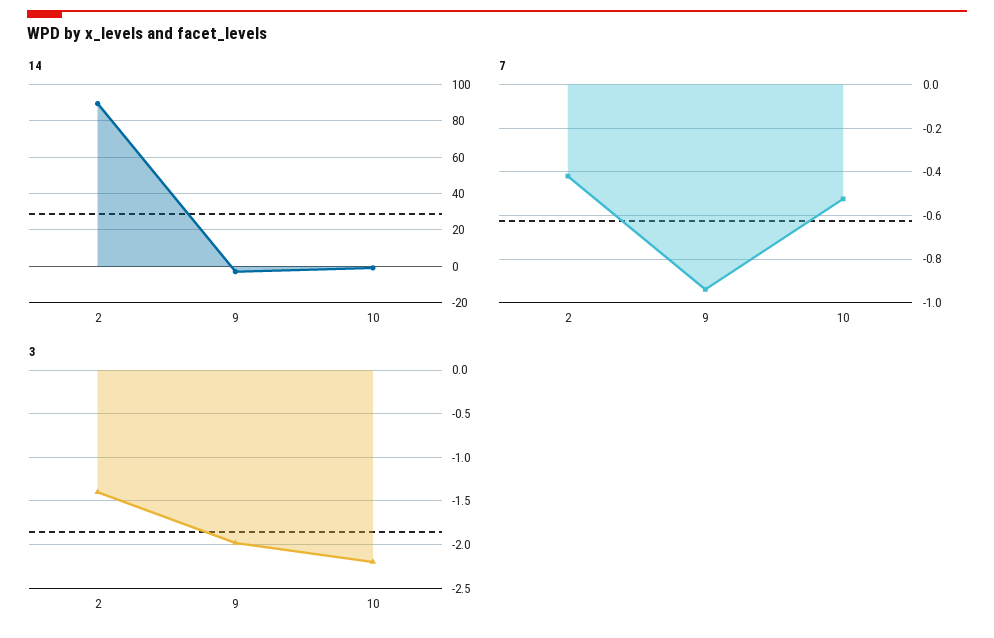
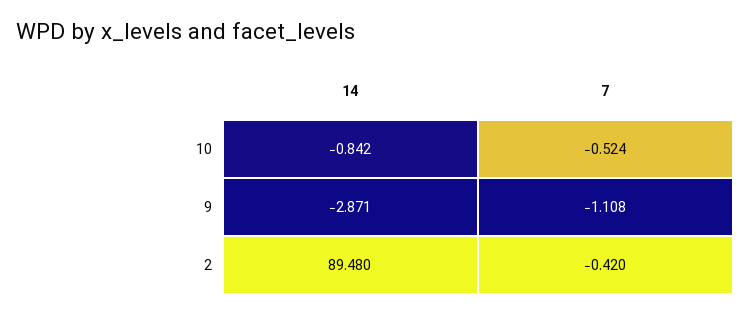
7, 9: -0.95 -> -1.108
3, 2: -1.4 -> none
3, 9: -2 -> none
3, 10: -2.2 -> none

